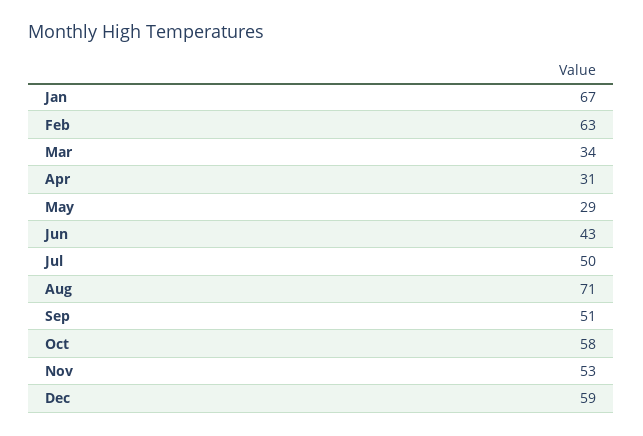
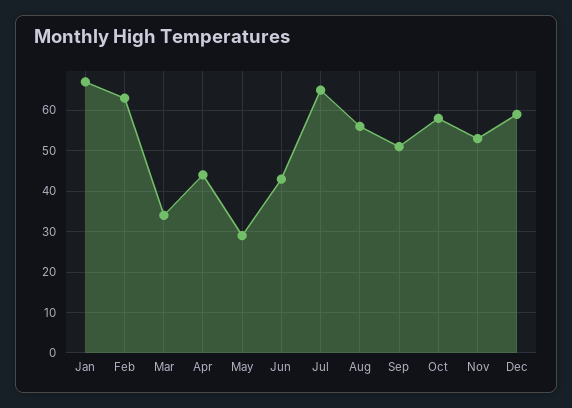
Apr: 31 -> 45
Jul: 50 -> 65
Aug: 71 -> 55

